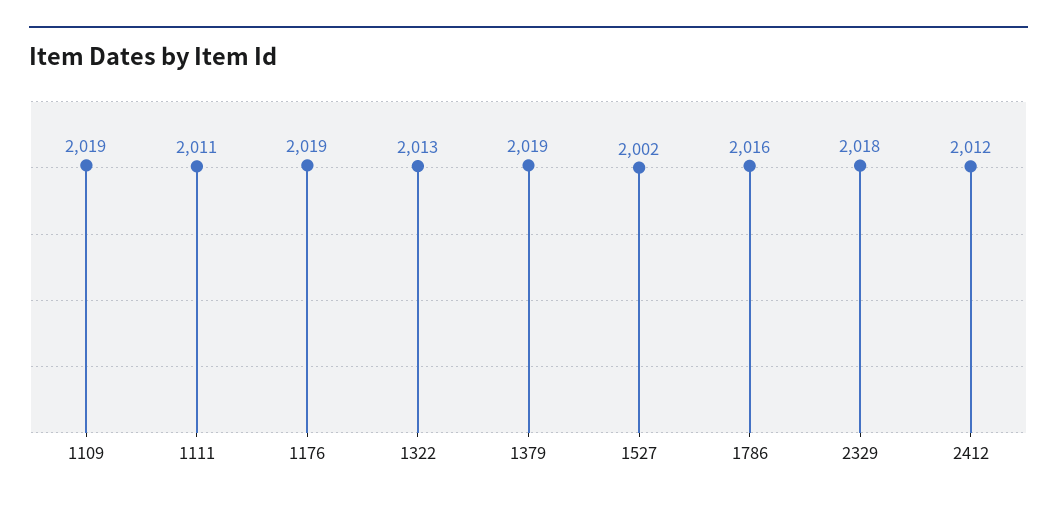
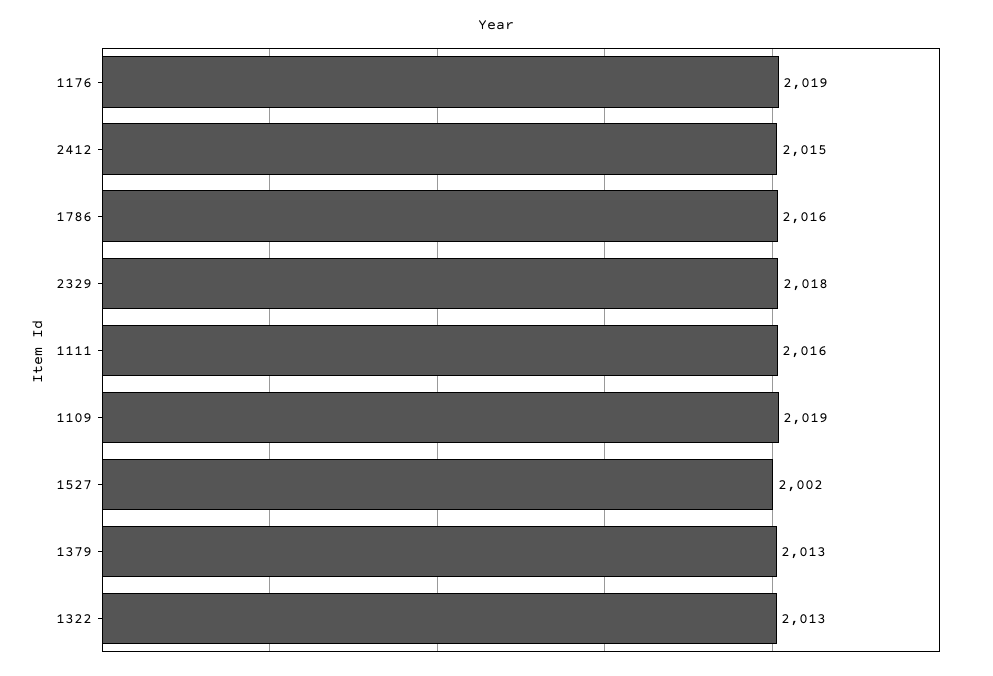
1111: 2011 -> 2016
1379: 2019 -> 2013
2412: 2012 -> 2015

